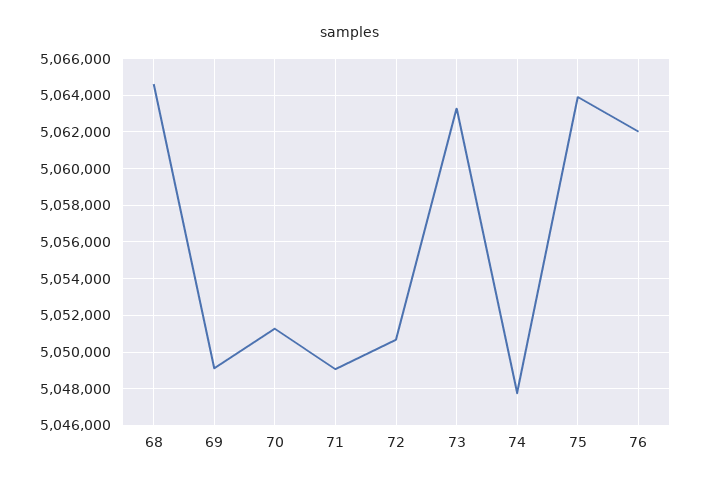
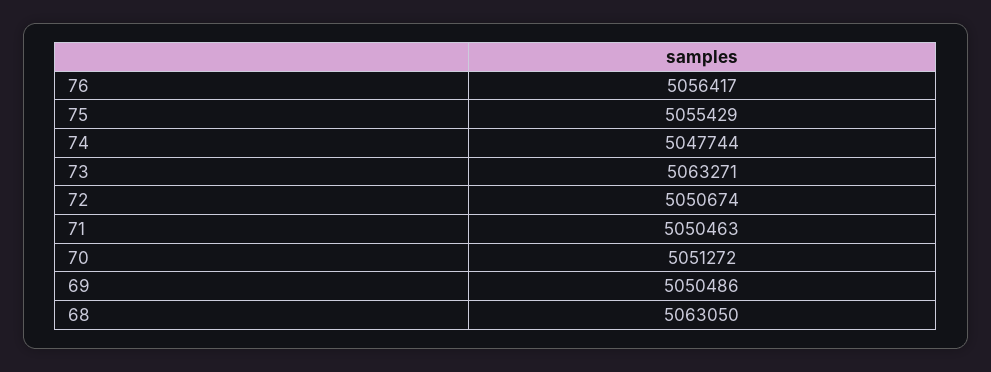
68: 5064500 -> 5063050
69: 5049000 -> 5050486
71: 5049000 -> 5050463
75: 5064000 -> 5055429
76: 5062000 -> 5056417

